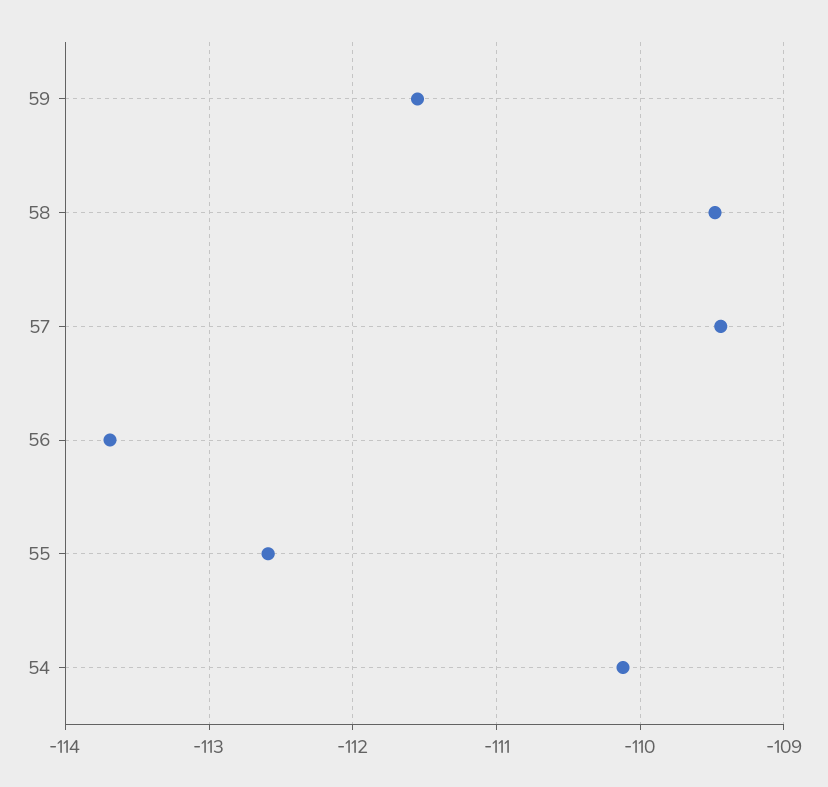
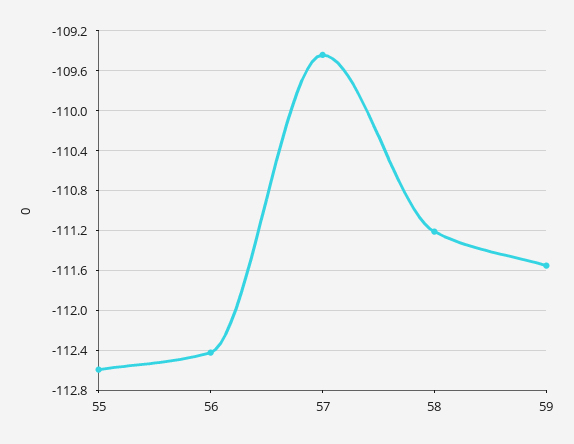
58: -109.5 -> -111.2
56: -113.7 -> -112.4
54: -110.1 -> none

